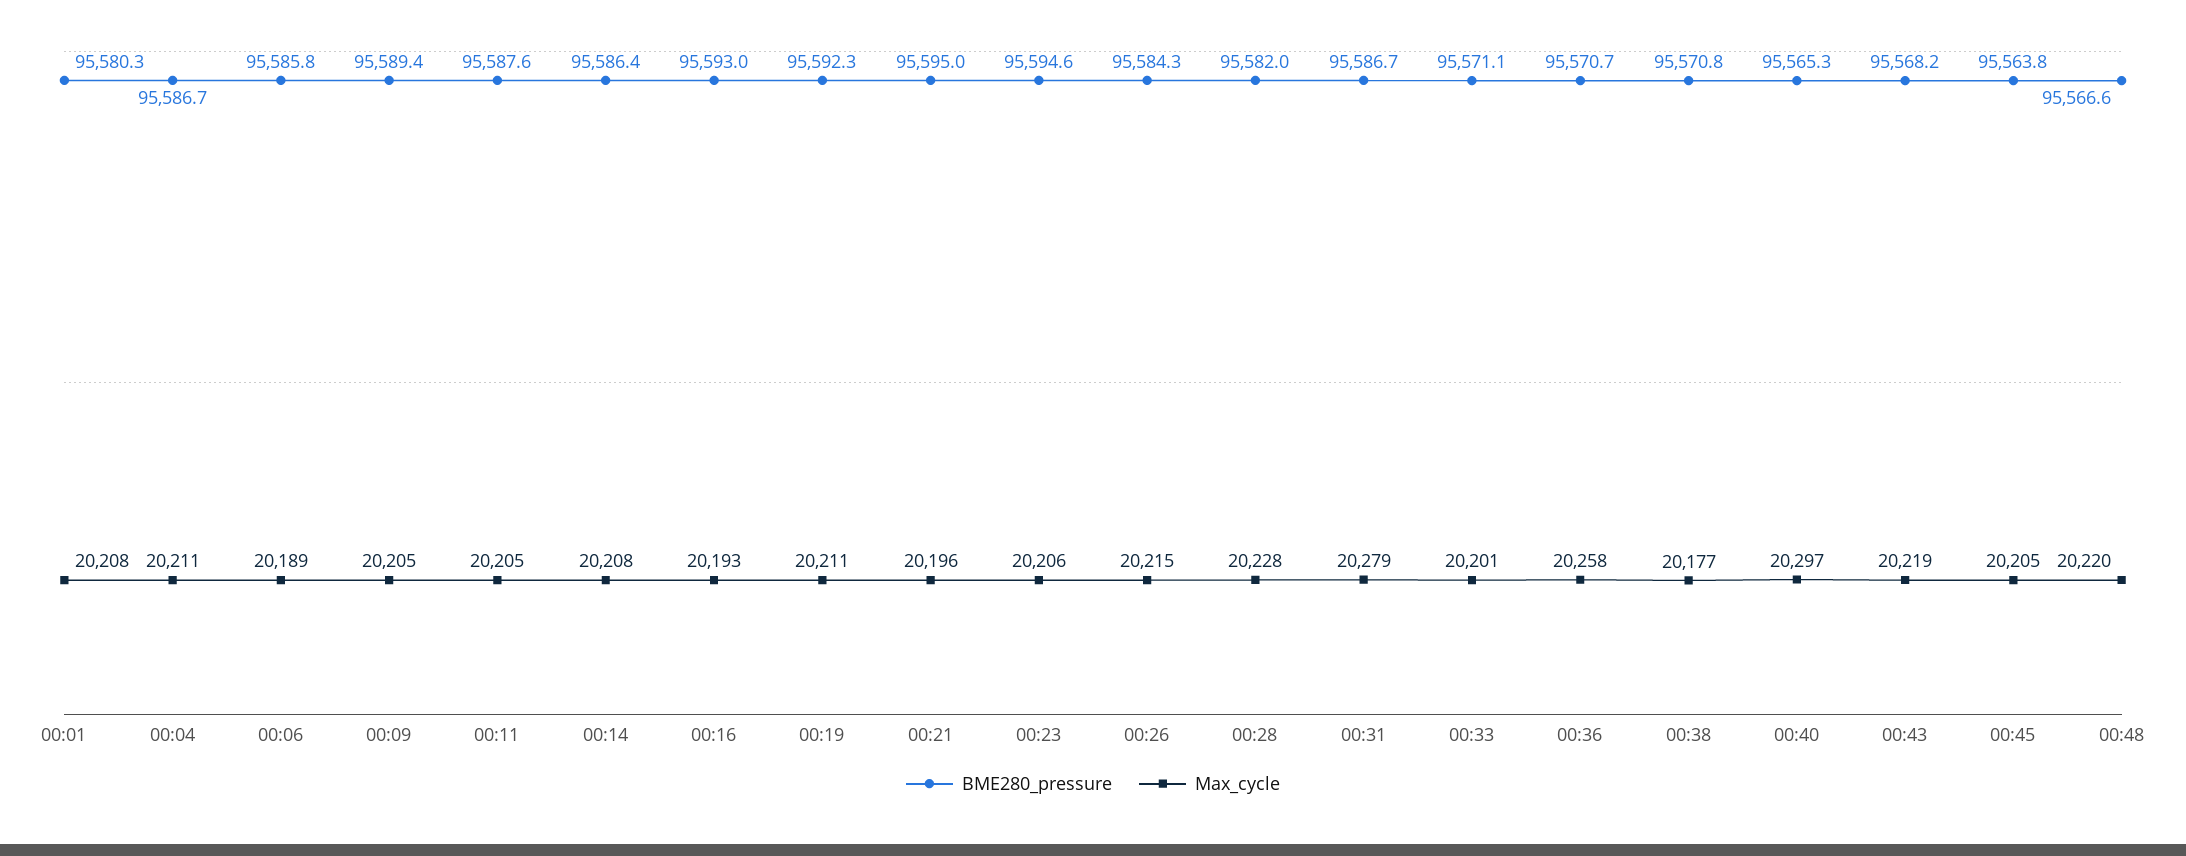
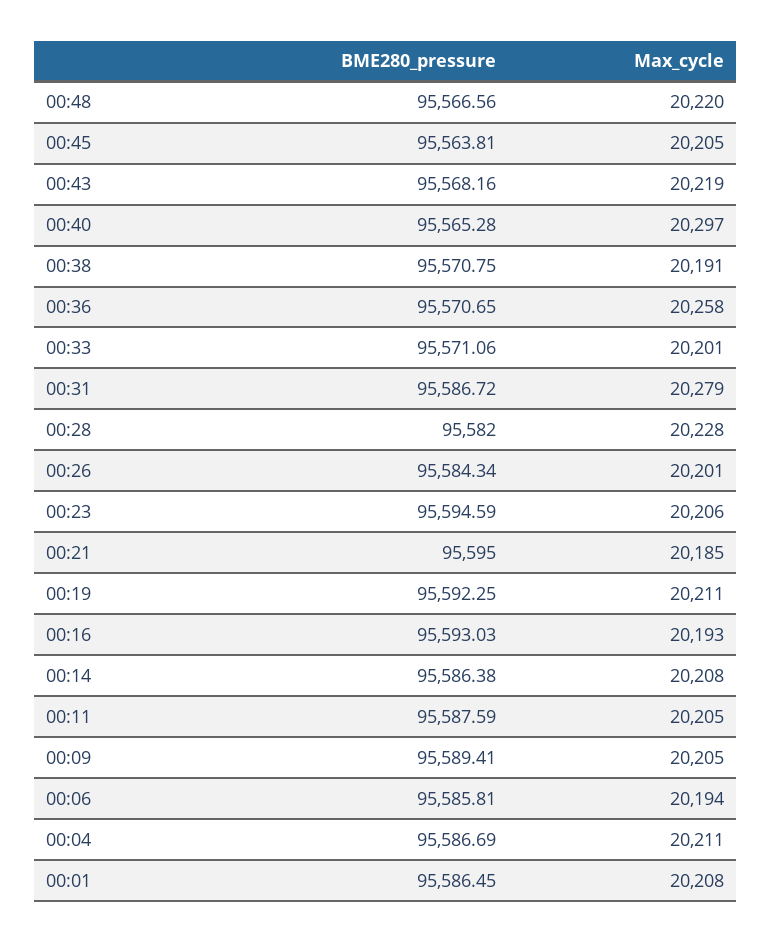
BME280_pressure, 00:01: 95580.3 -> 95586.45
Max_cycle, 00:06: 20189 -> 20194
Max_cycle, 00:21: 20196 -> 20185
Max_cycle, 00:26: 20215 -> 20201
Max_cycle, 00:38: 20177 -> 20191

